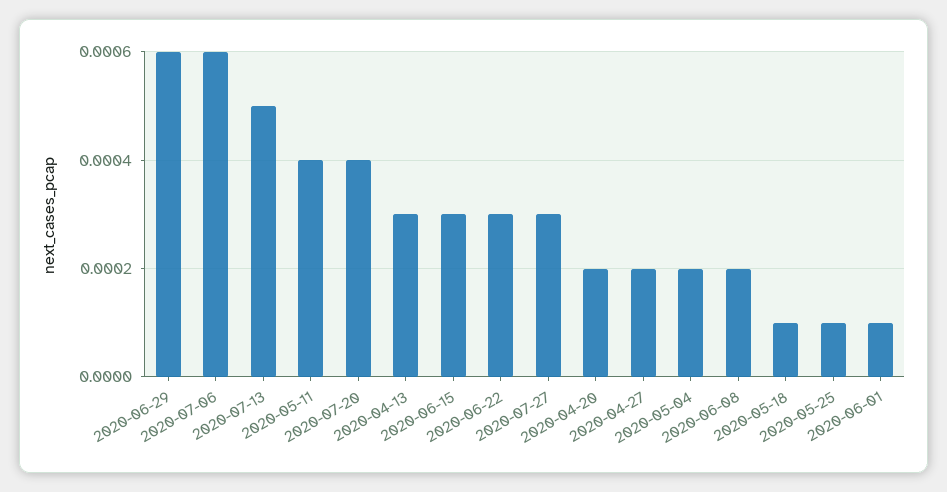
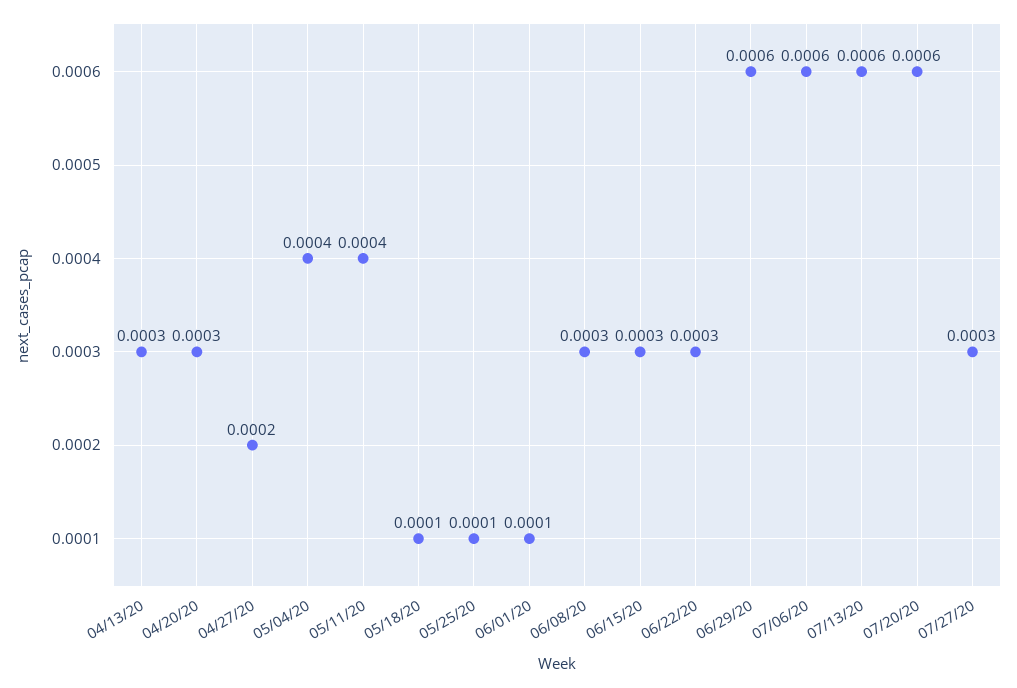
2020-07-13: 0.0005 -> 0.0006
2020-07-20: 0.0004 -> 0.0006
2020-04-20: 0.0002 -> 0.0003
2020-05-04: 0.0002 -> 0.0004
2020-06-08: 0.0002 -> 0.0003

